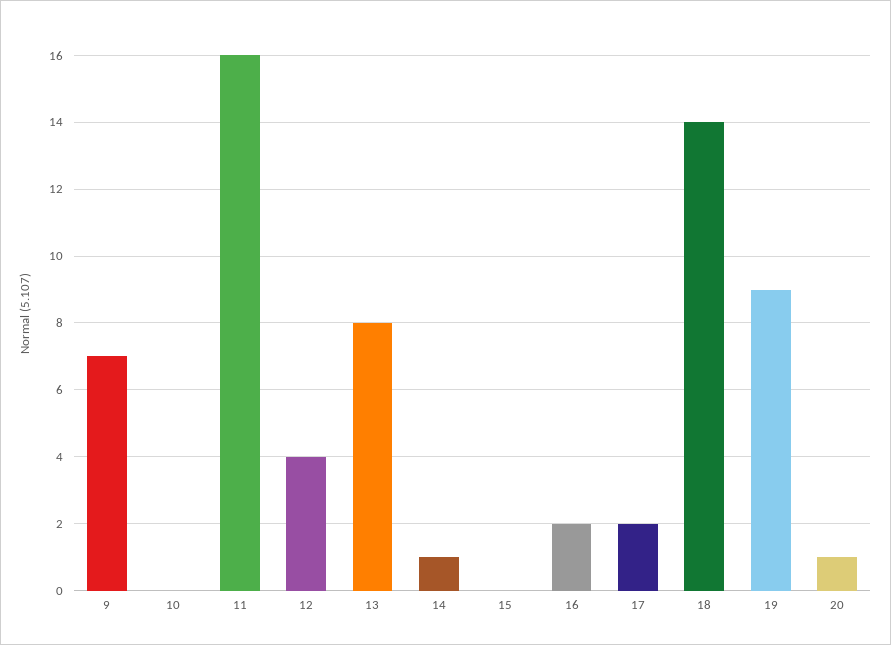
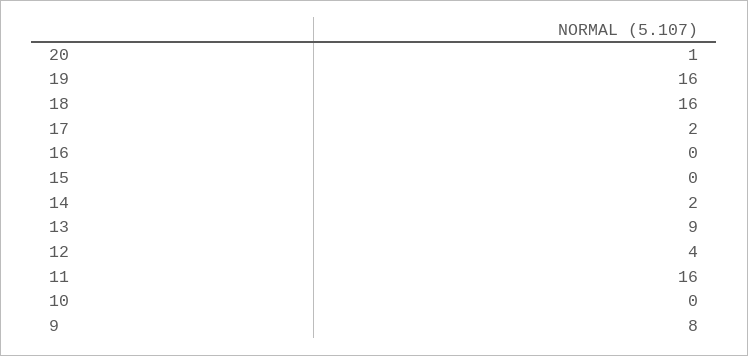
9: 7 -> 8
13: 8 -> 9
14: 1 -> 2
16: 2 -> 0
18: 14 -> 16
19: 9 -> 16

